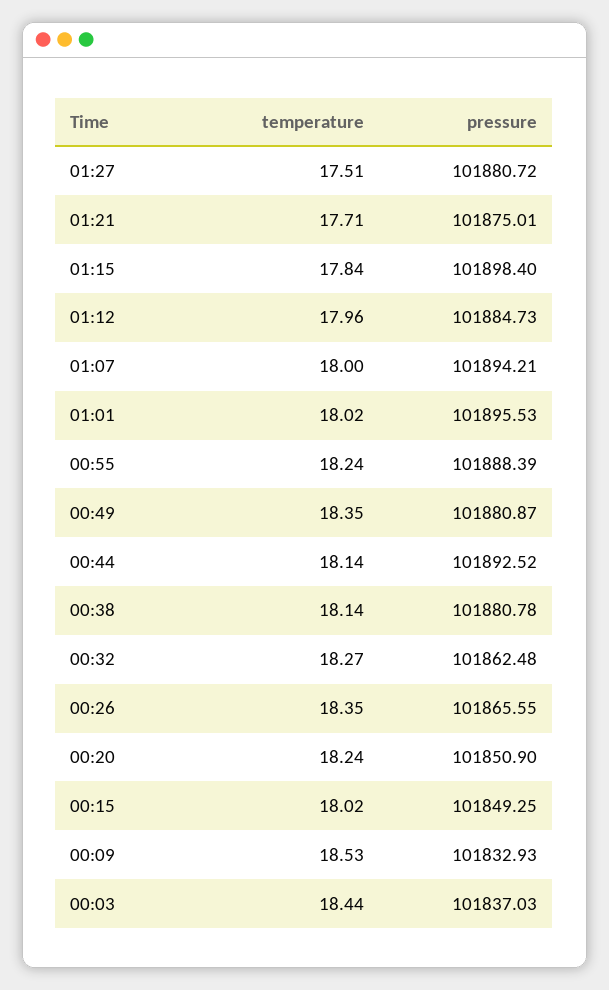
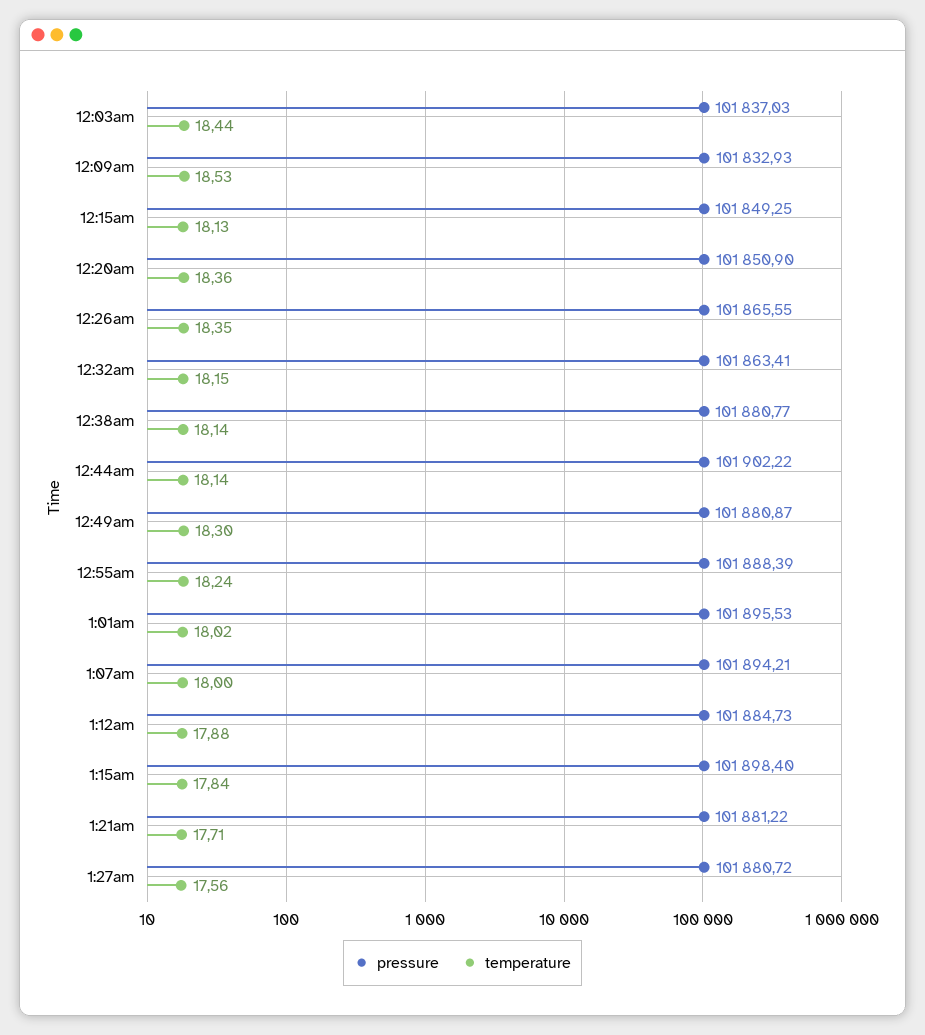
temperature, 01:27: 17.51 -> 17.56
pressure, 01:21: 101875.01 -> 101881.22
temperature, 01:12: 17.96 -> 17.88
temperature, 00:49: 18.35 -> 18.3
pressure, 00:44: 101892.52 -> 101902.22
pressure, 00:38: 101880.78 -> 101880.77
temperature, 00:32: 18.27 -> 18.15
pressure, 00:32: 101862.48 -> 101863.41
temperature, 00:20: 18.24 -> 18.36
temperature, 00:15: 18.02 -> 18.13

